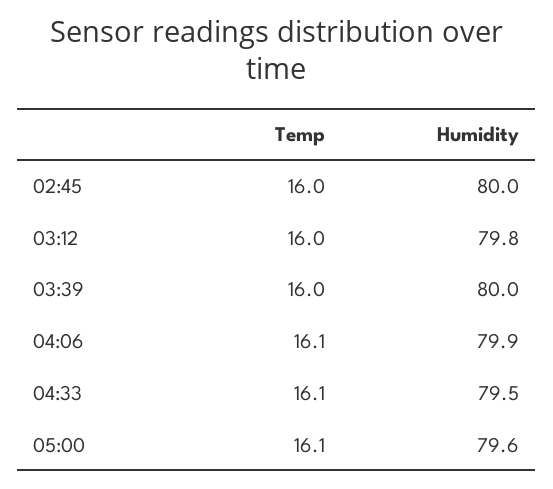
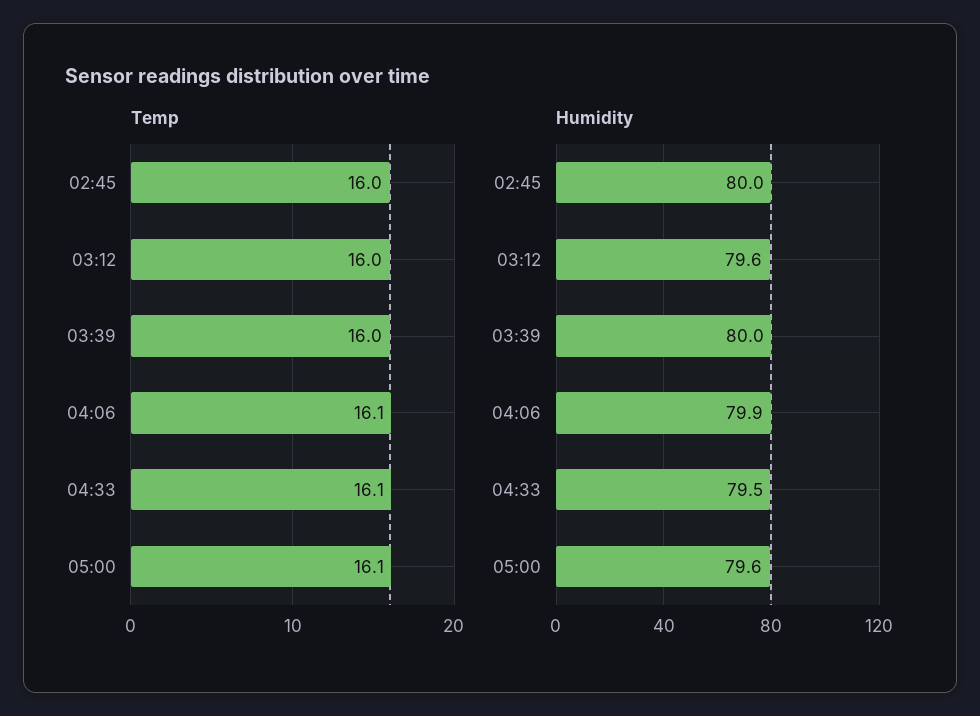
Humidity, 03:12: 79.8 -> 79.6

